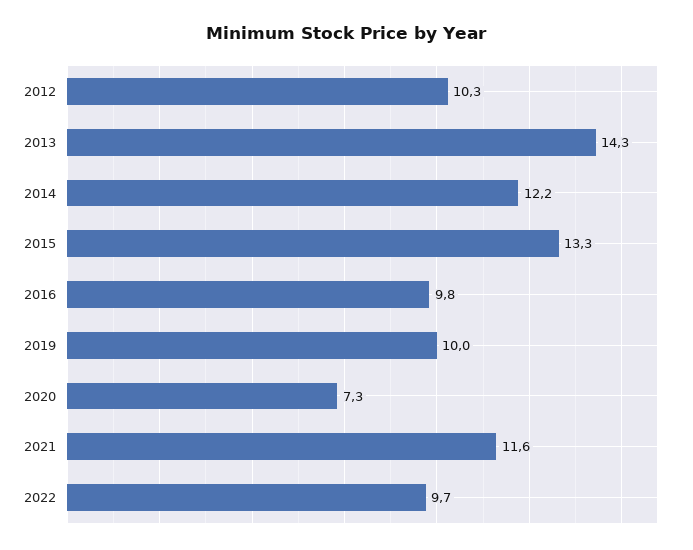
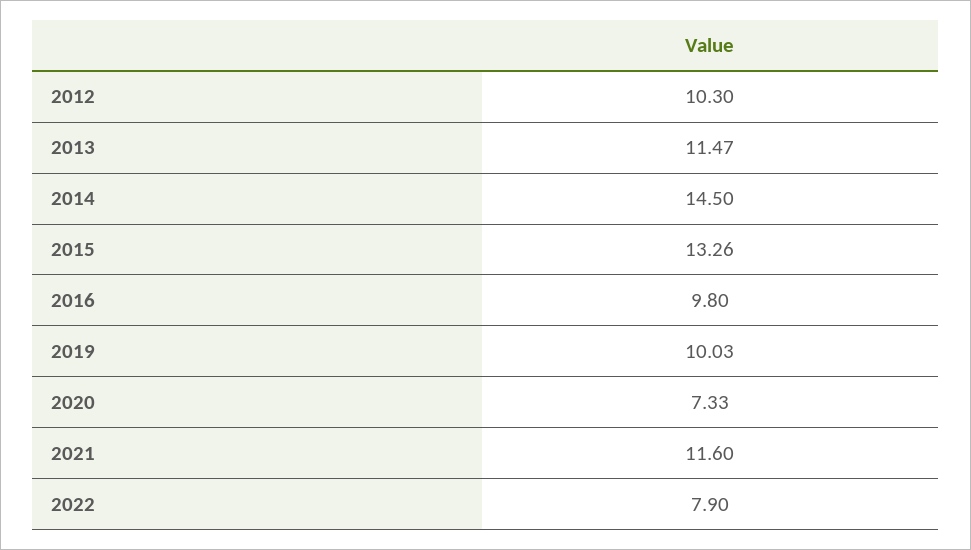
2013: 14.3 -> 11.47
2014: 12.2 -> 14.5
2022: 9.7 -> 7.9

